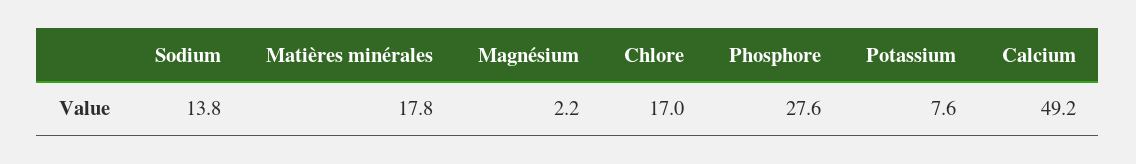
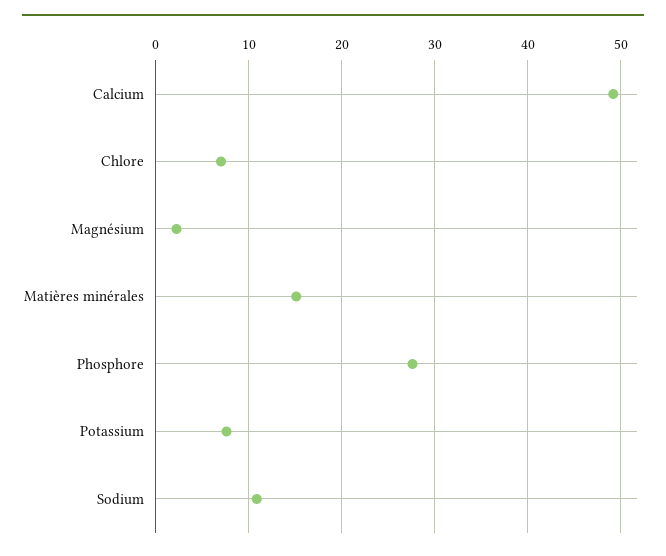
Sodium: 13.8 -> 11
Matières minérales: 17.8 -> 15
Chlore: 17 -> 7

